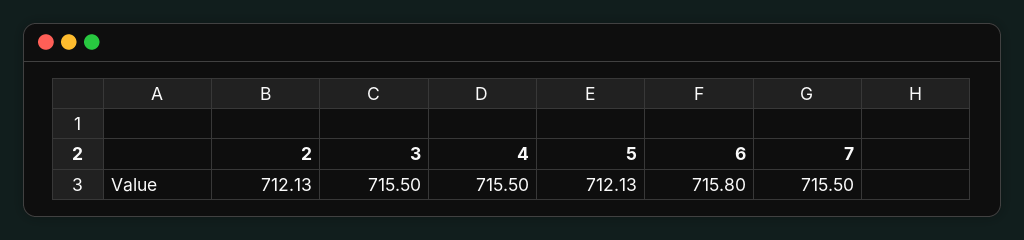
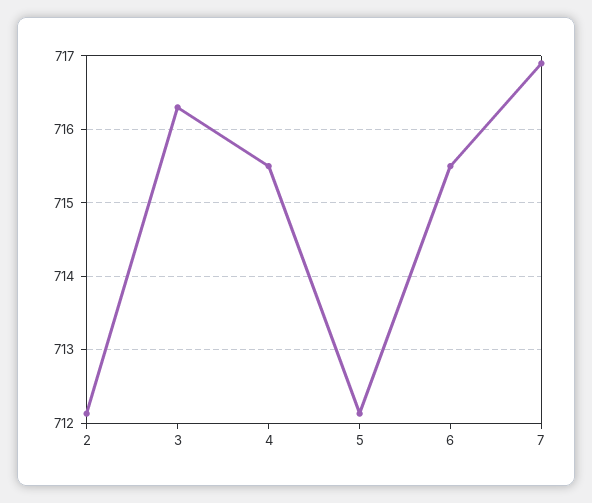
3: 715.5 -> 716.3
6: 715.8 -> 715.5
7: 715.5 -> 716.9

